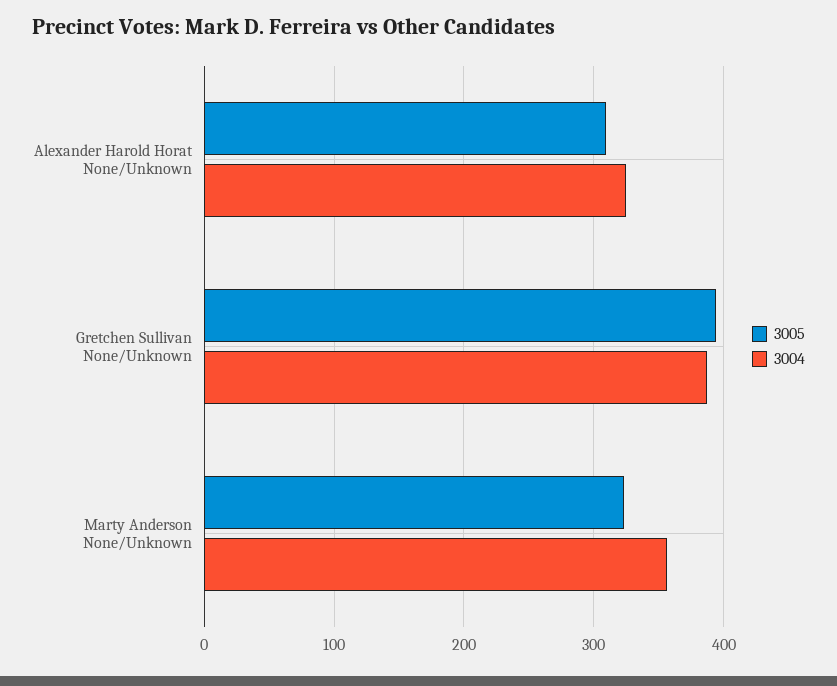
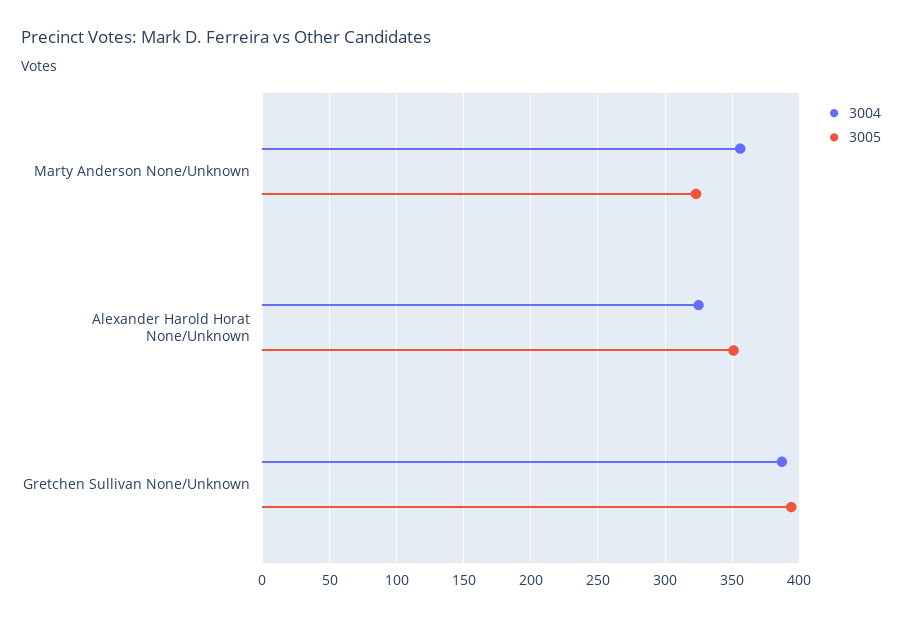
3005, Alexander Harold Horat None/Unknown: 310 -> 350

